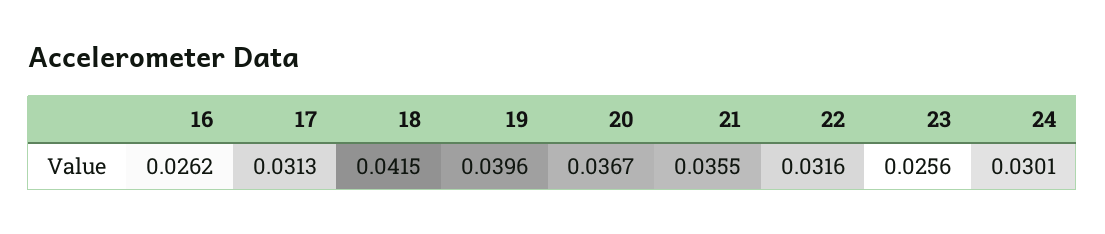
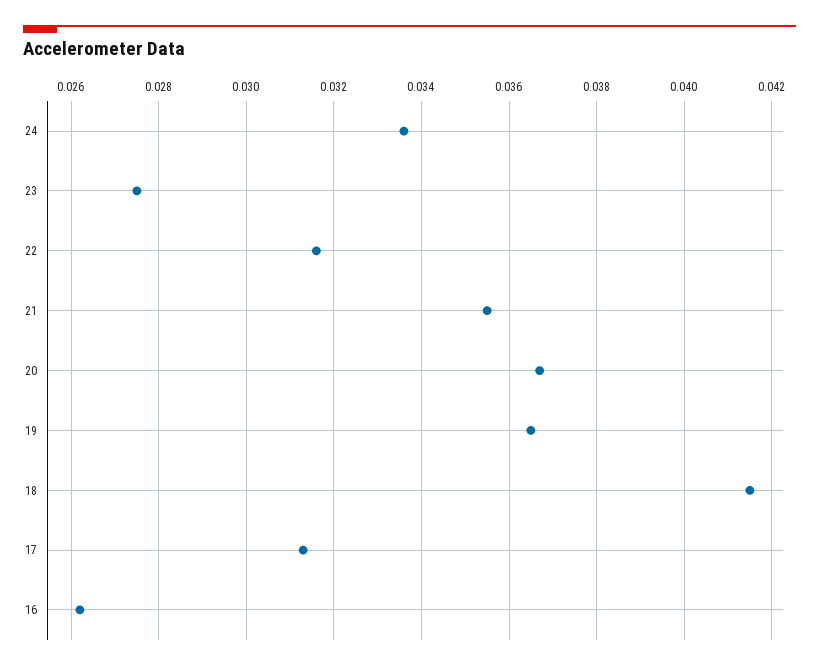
19: 0.0396 -> 0.0365
23: 0.0256 -> 0.0275
24: 0.0301 -> 0.0335

